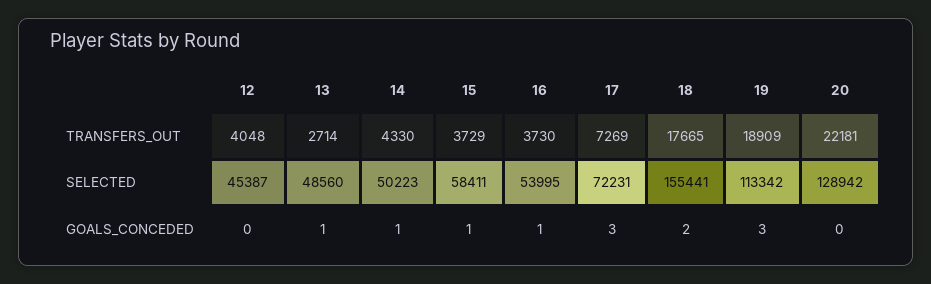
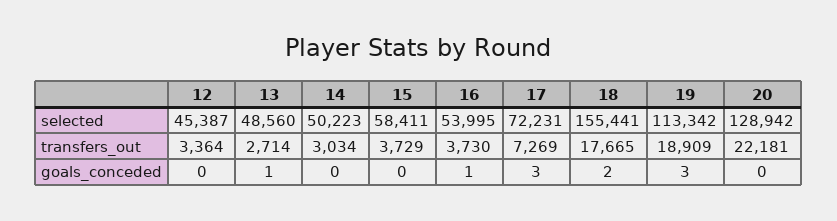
12, TRANSFERS_OUT: 4048 -> 3364
14, TRANSFERS_OUT: 4330 -> 3034
14, GOALS_CONCEDED: 1 -> 0
15, GOALS_CONCEDED: 1 -> 0

